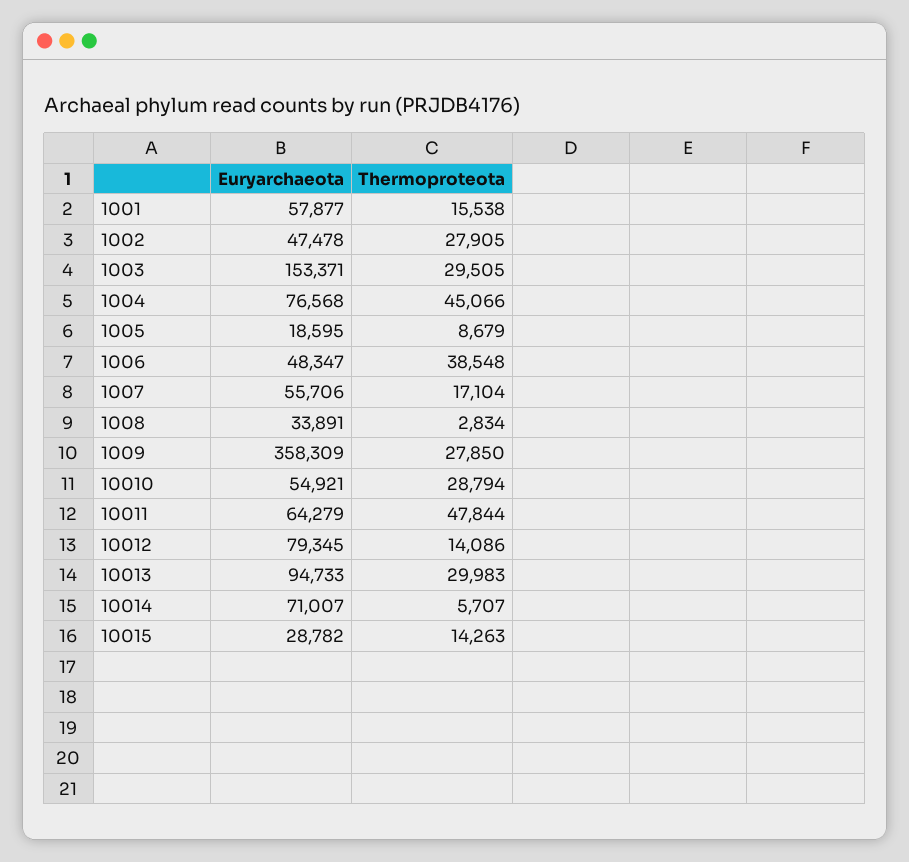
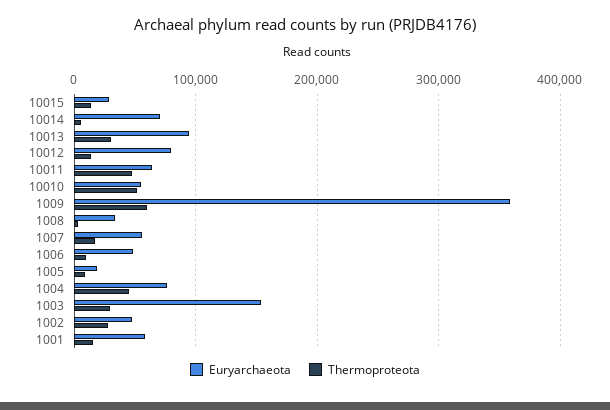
Thermoproteota, 1006: 38548 -> 10000
Thermoproteota, 1009: 27850 -> 60000
Thermoproteota, 10010: 28794 -> 50000

